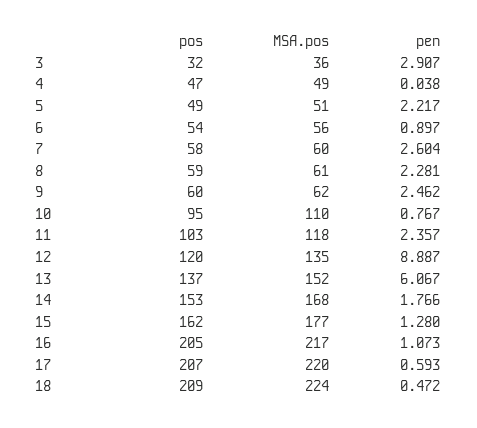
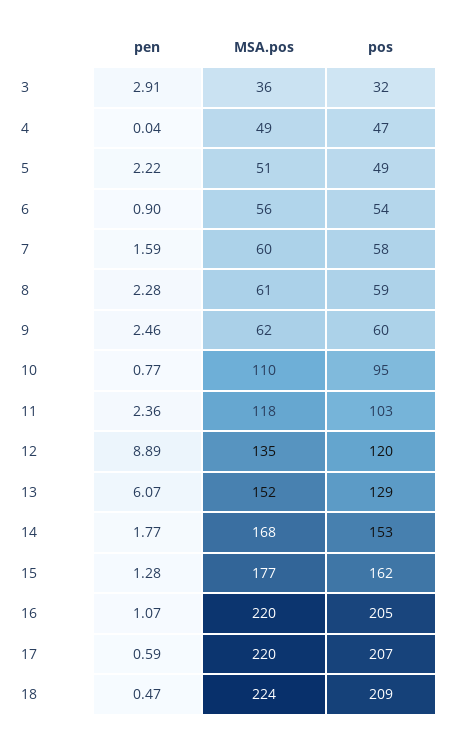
pen, 7: 2.604 -> 1.59
pos, 13: 137 -> 129
MSA.pos, 16: 217 -> 220

